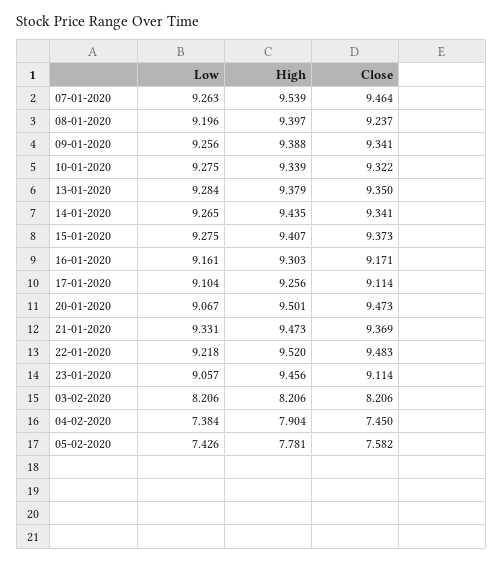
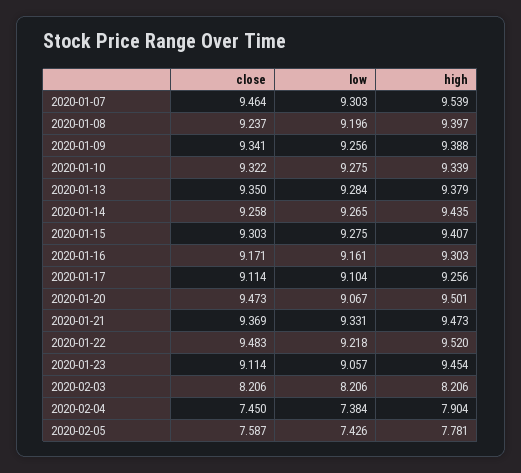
Low, 07-01-2020: 9.263 -> 9.303
Close, 14-01-2020: 9.341 -> 9.258
Close, 15-01-2020: 9.373 -> 9.303
High, 23-01-2020: 9.456 -> 9.454
Close, 05-02-2020: 7.582 -> 7.587

